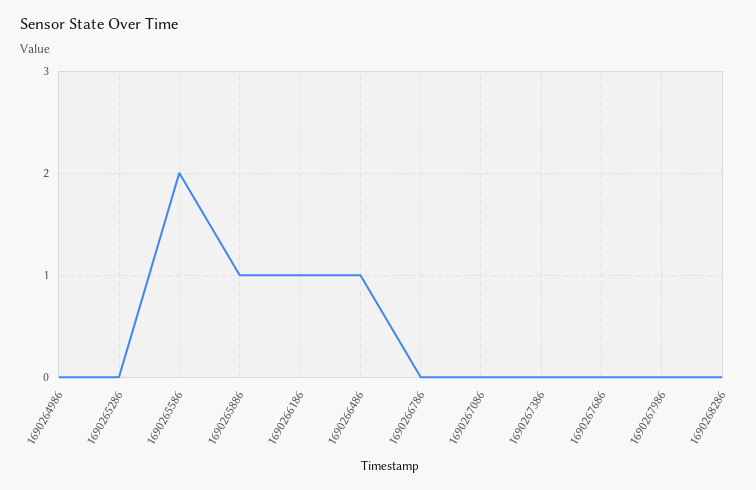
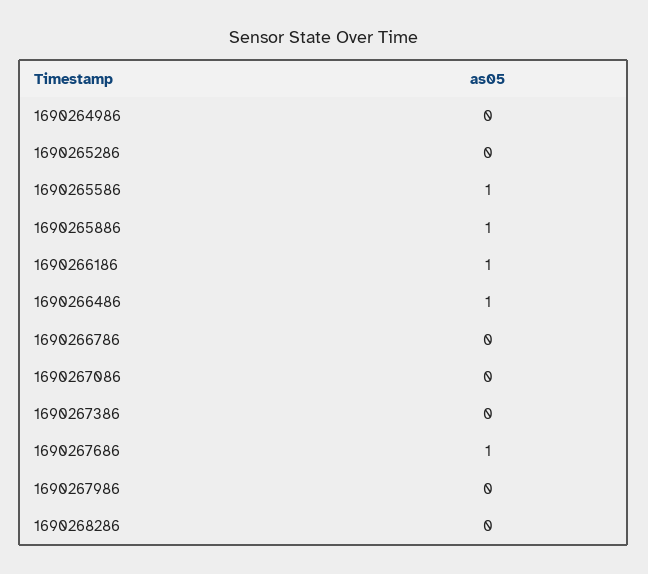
1690265586: 2 -> 1
1690267686: 0 -> 1

